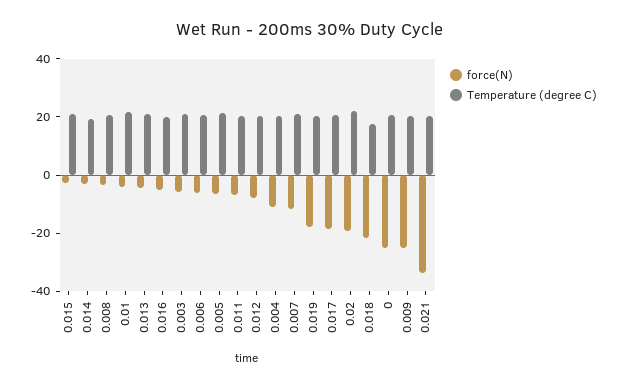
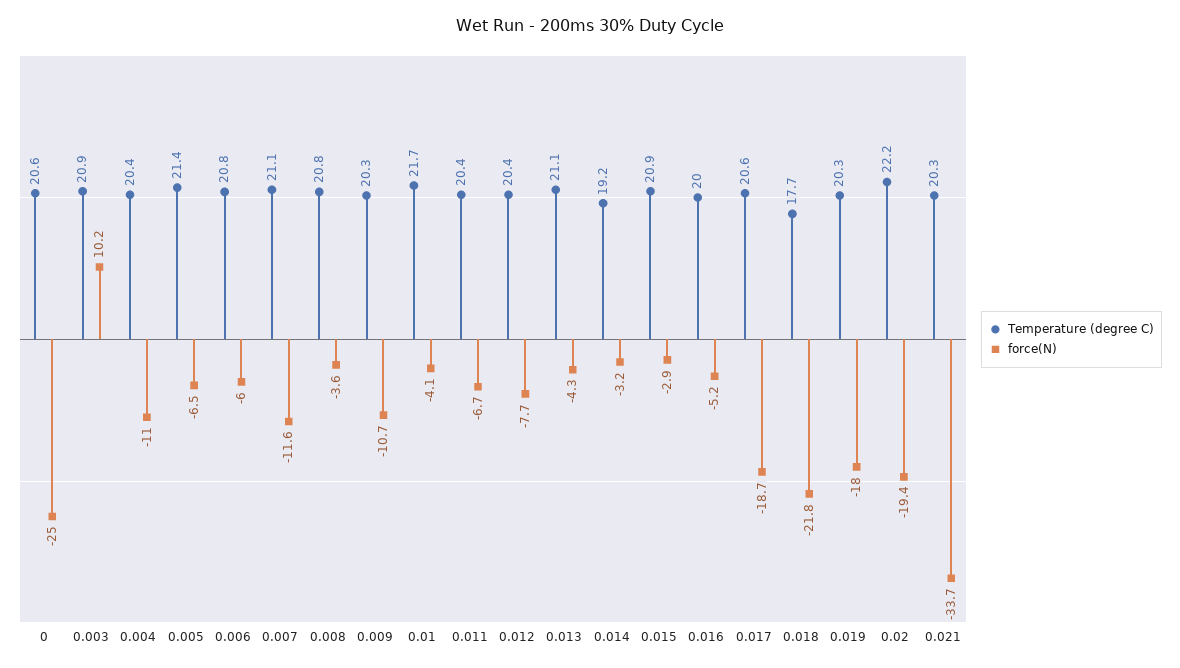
force(N), 0.003: -5 -> 10.2
force(N), 0.009: -25 -> -10.7

